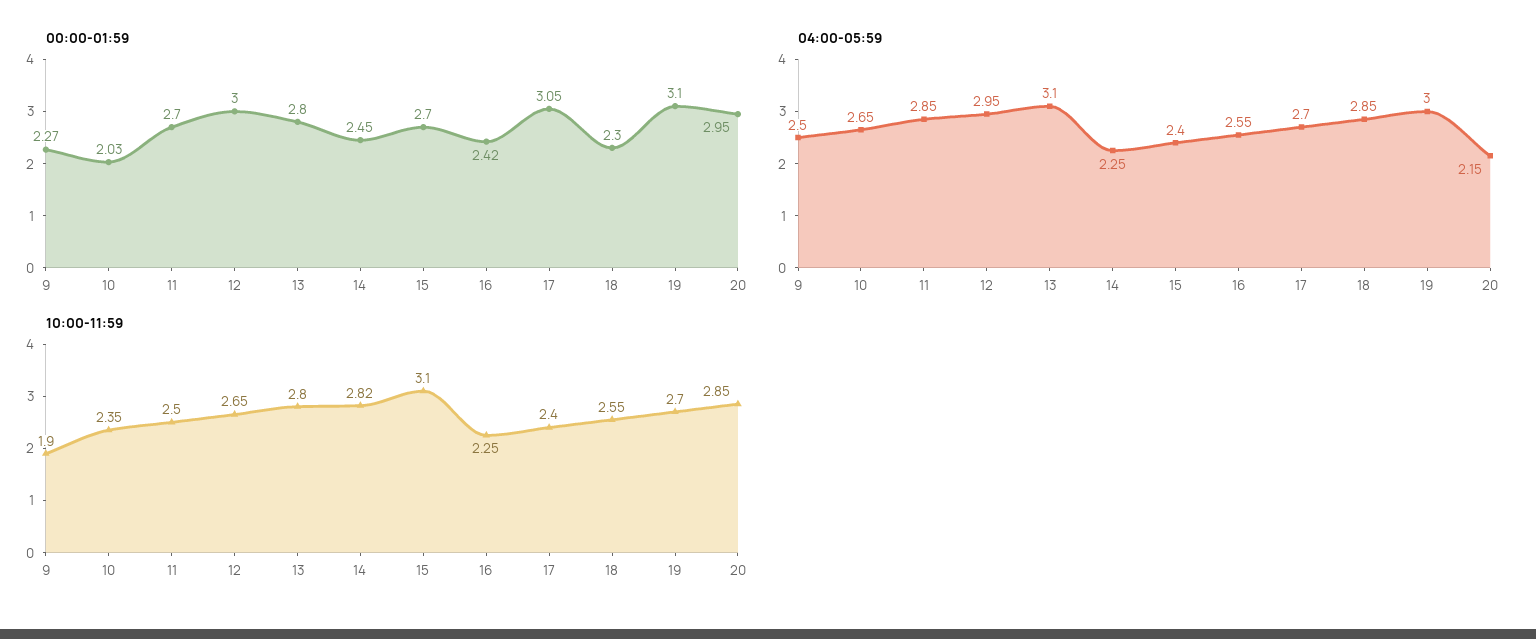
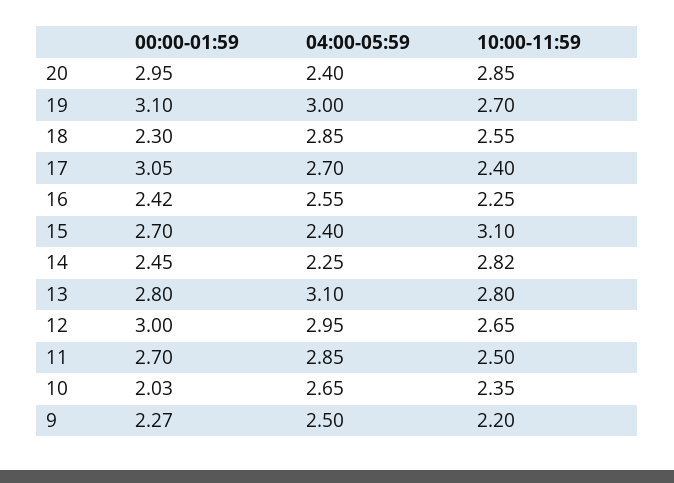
04:00-05:59, 20: 2.15 -> 2.4
10:00-11:59, 9: 1.9 -> 2.2

